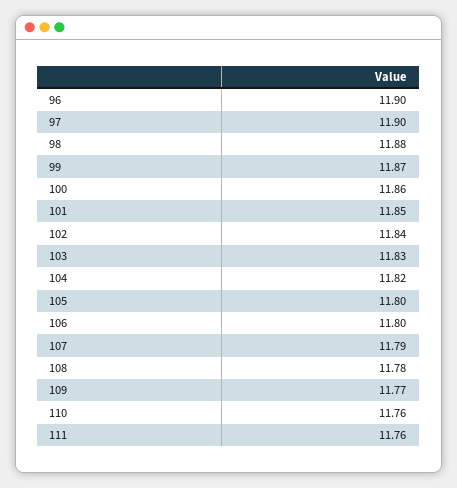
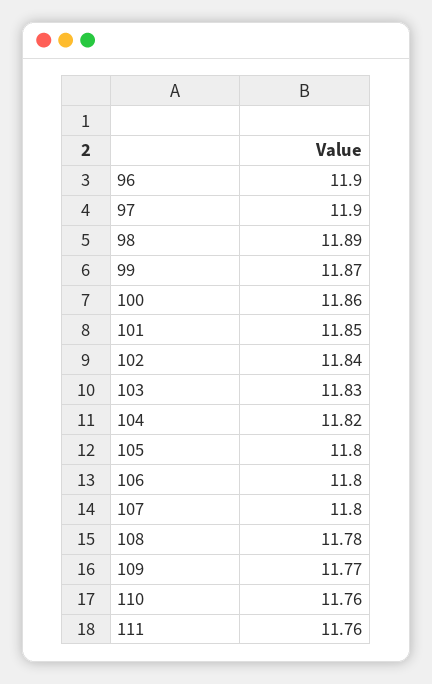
98: 11.88 -> 11.89
107: 11.79 -> 11.8

